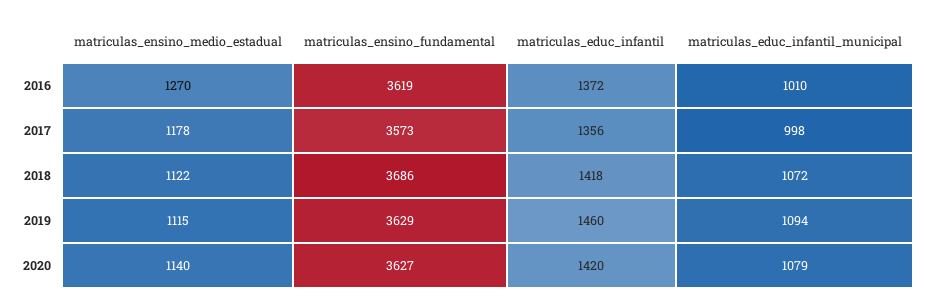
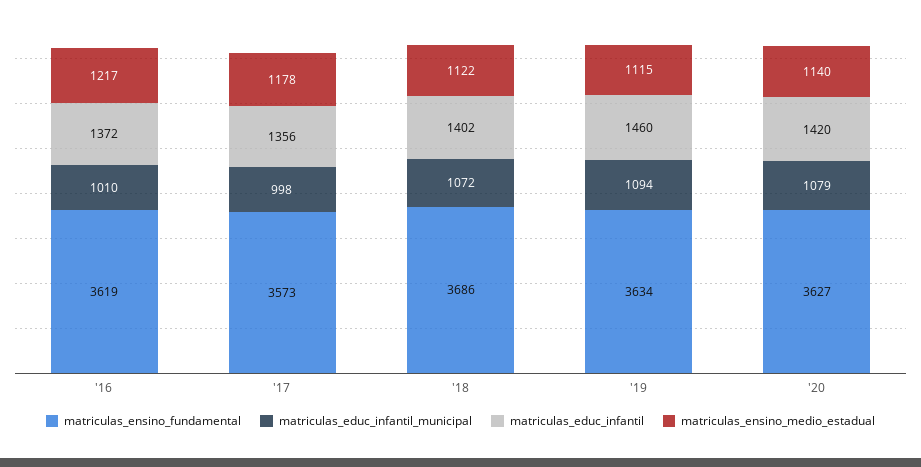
matriculas_ensino_medio_estadual, 2016: 1270 -> 1217
matriculas_educ_infantil, 2018: 1418 -> 1402
matriculas_ensino_fundamental, 2019: 3629 -> 3634

